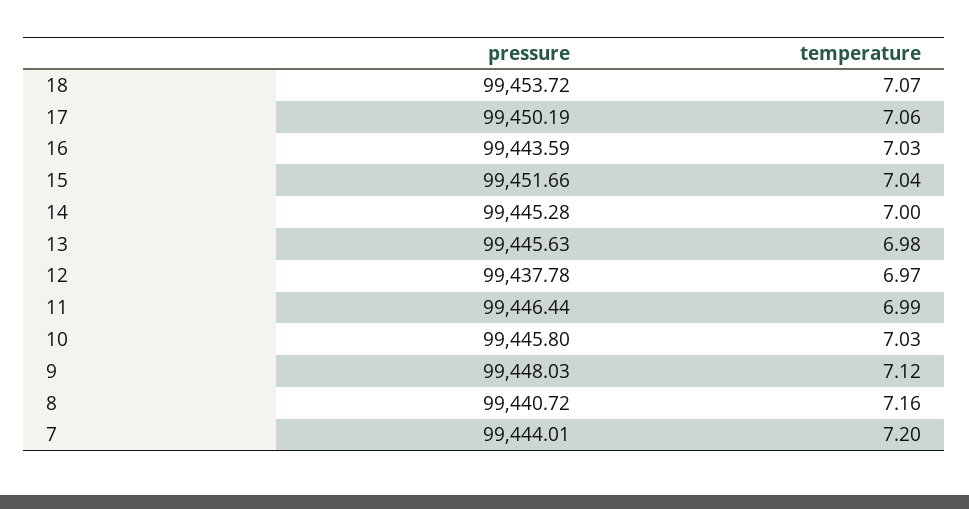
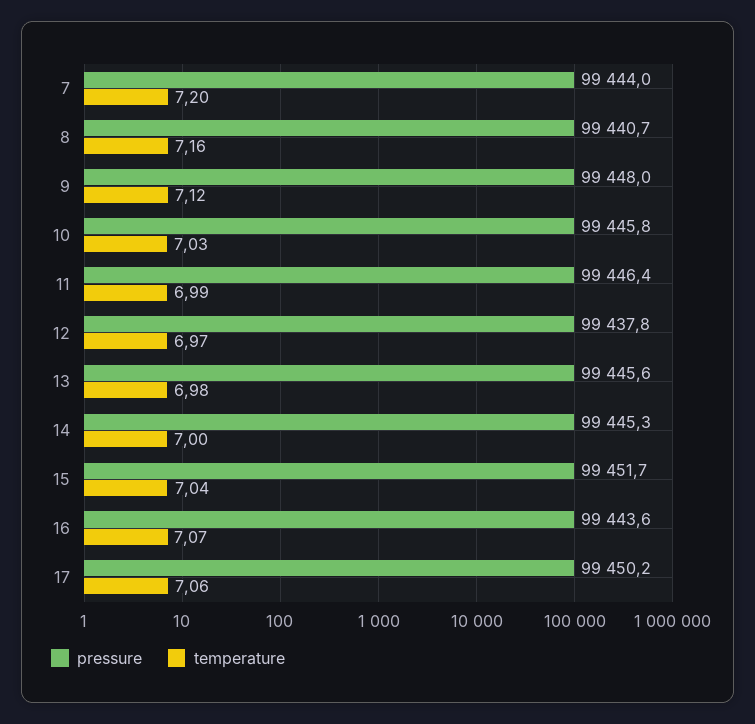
pressure, 18: 99453.72 -> none
temperature, 18: 7.07 -> none
temperature, 16: 7.03 -> 7.07

